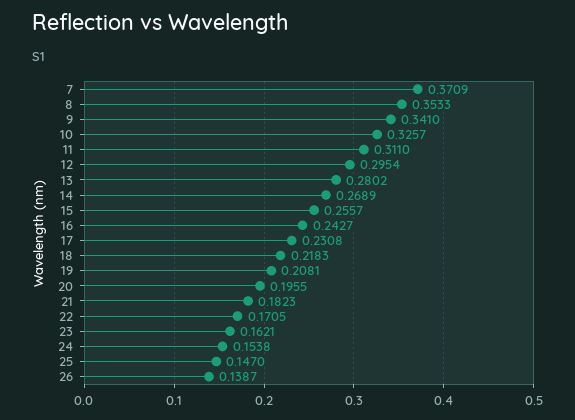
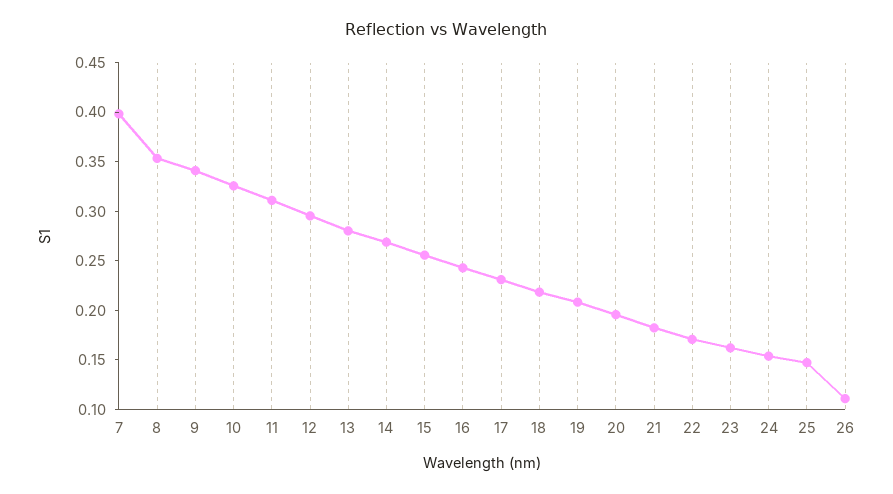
7: 0.3709 -> 0.4
26: 0.1387 -> 0.11

